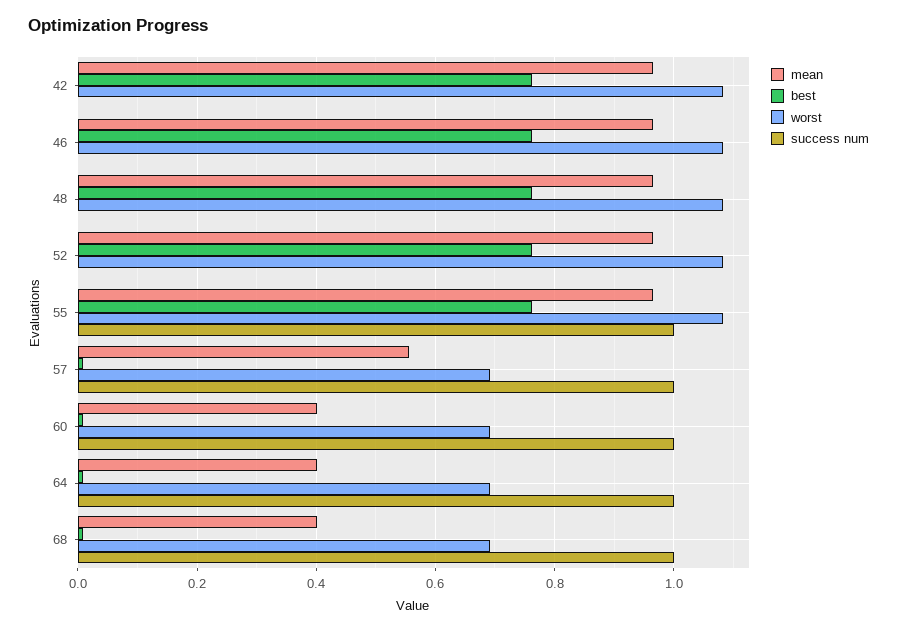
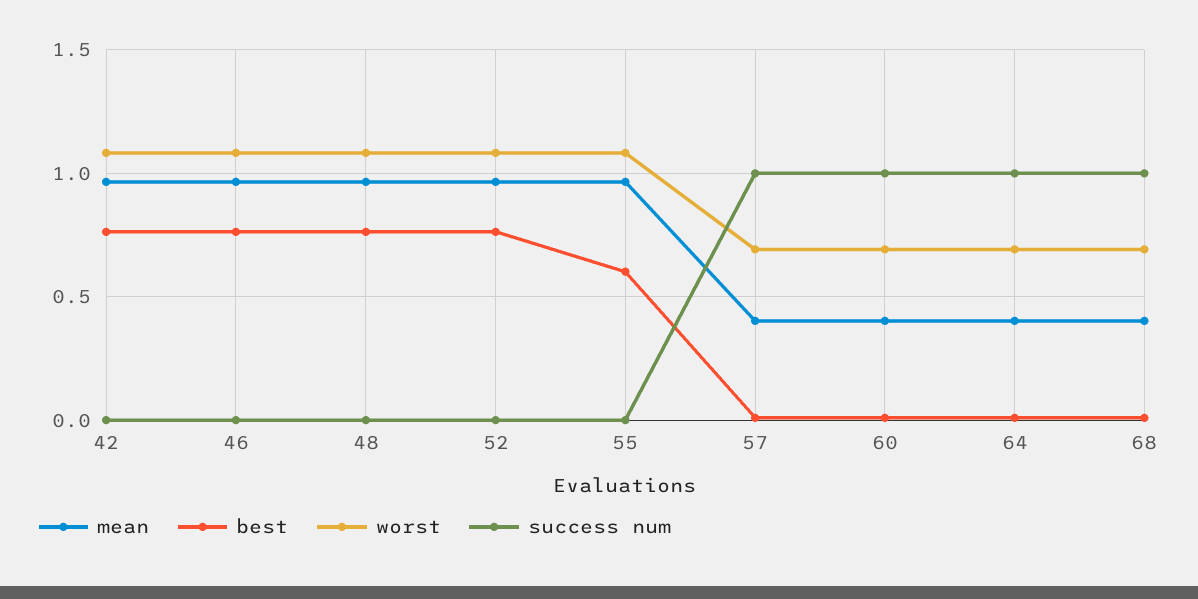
best, 55: 0.76 -> 0.6
success num, 55: 1 -> 0
mean, 57: 0.56 -> 0.4

